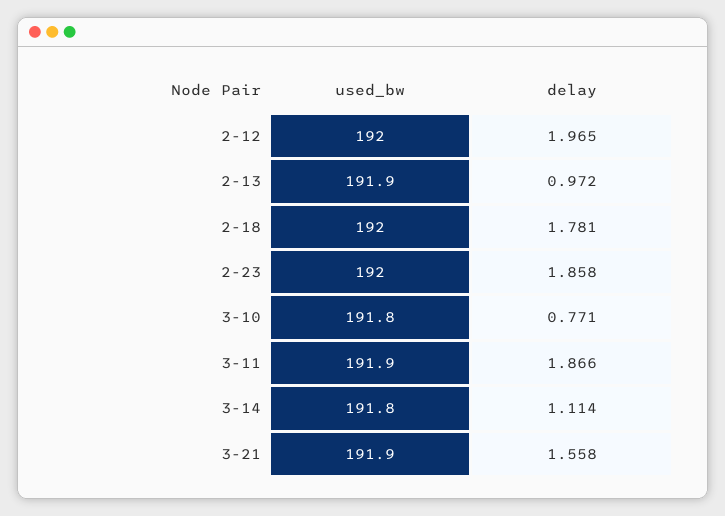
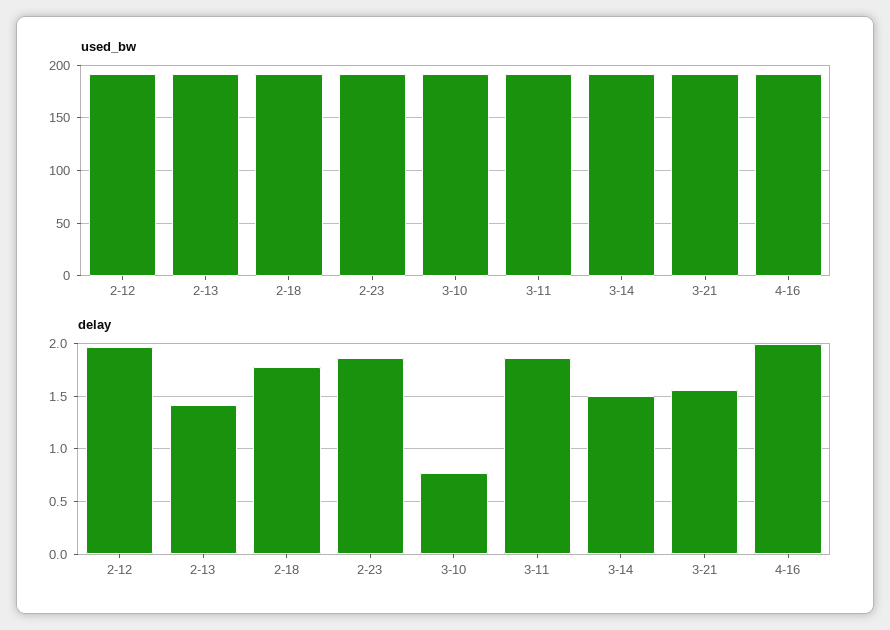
delay, 2-13: 0.972 -> 1.4
delay, 3-14: 1.114 -> 1.5
used_bw, 4-16: none -> 190
delay, 4-16: none -> 2

